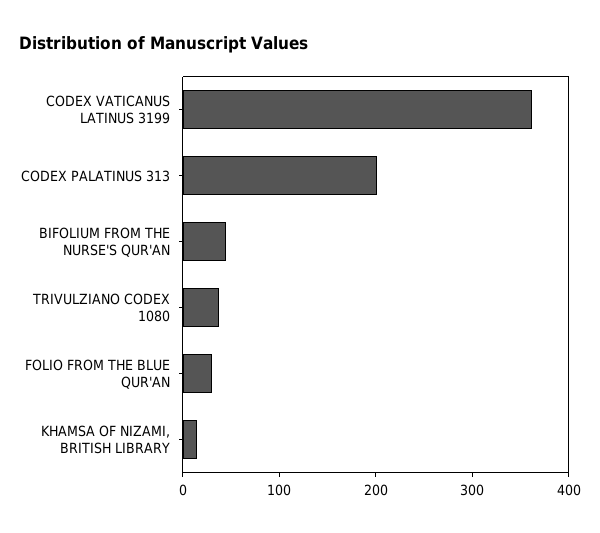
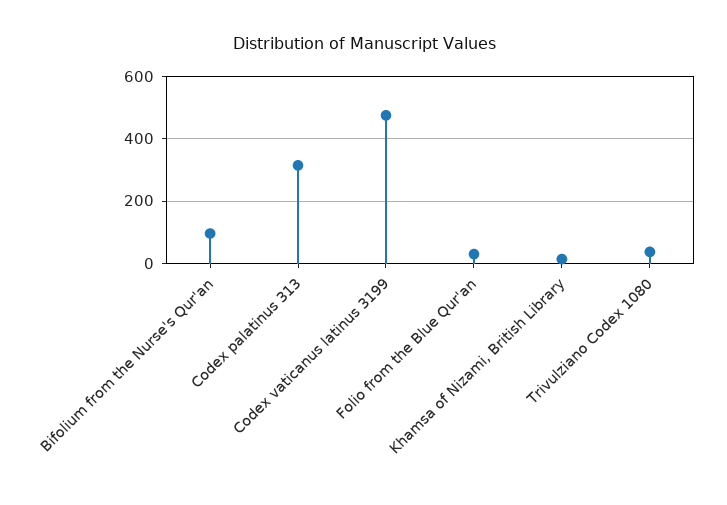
CODEX VATICANUS LATINUS 3199: 360 -> 480
CODEX PALATINUS 313: 200 -> 320
BIFOLIUM FROM THE NURSE'S QUR'AN: 40 -> 100

